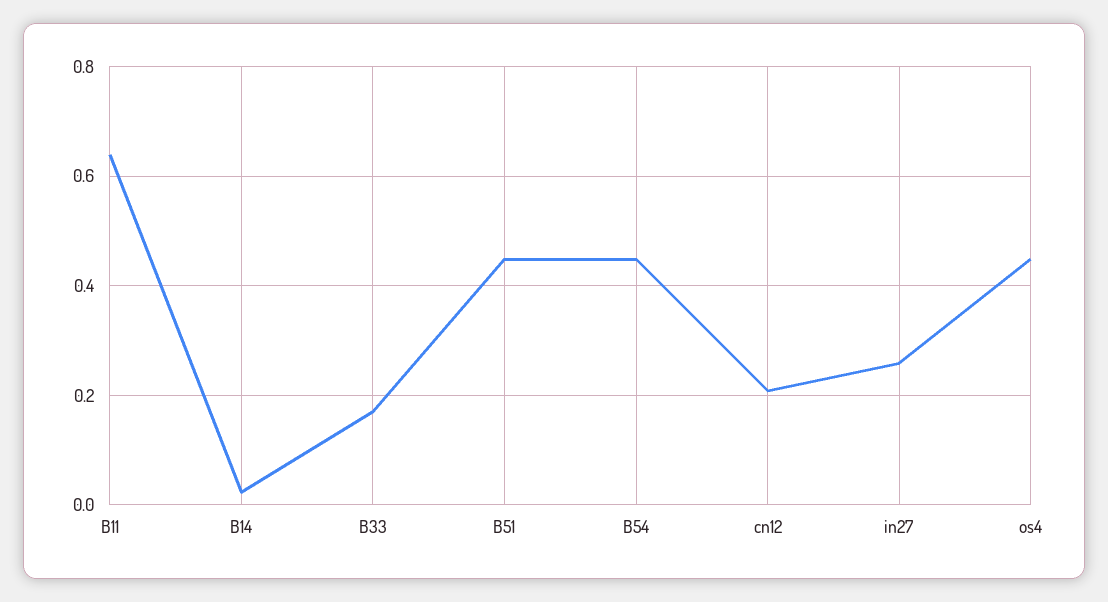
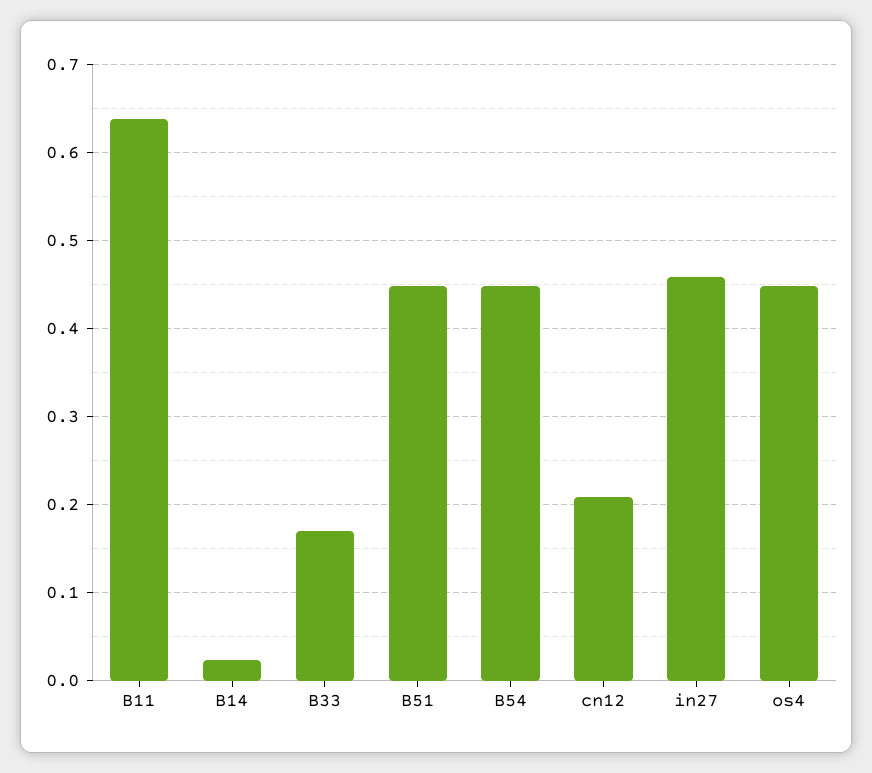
in27: 0.26 -> 0.46

